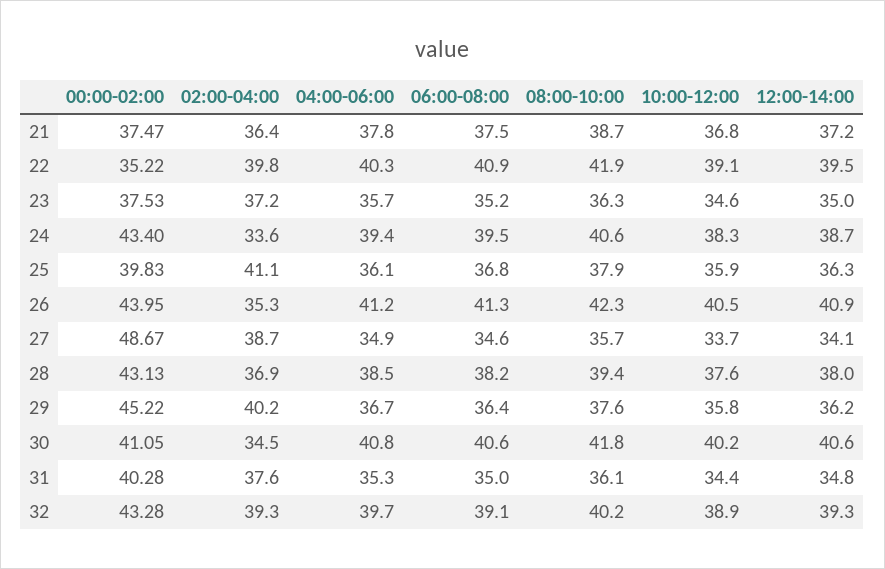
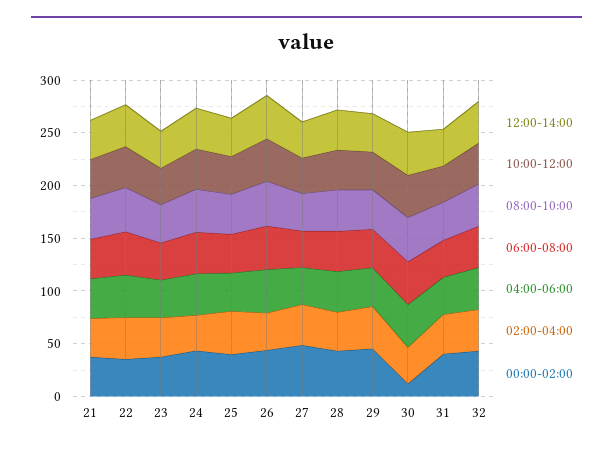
00:00-02:00, 30: 41.05 -> 10

